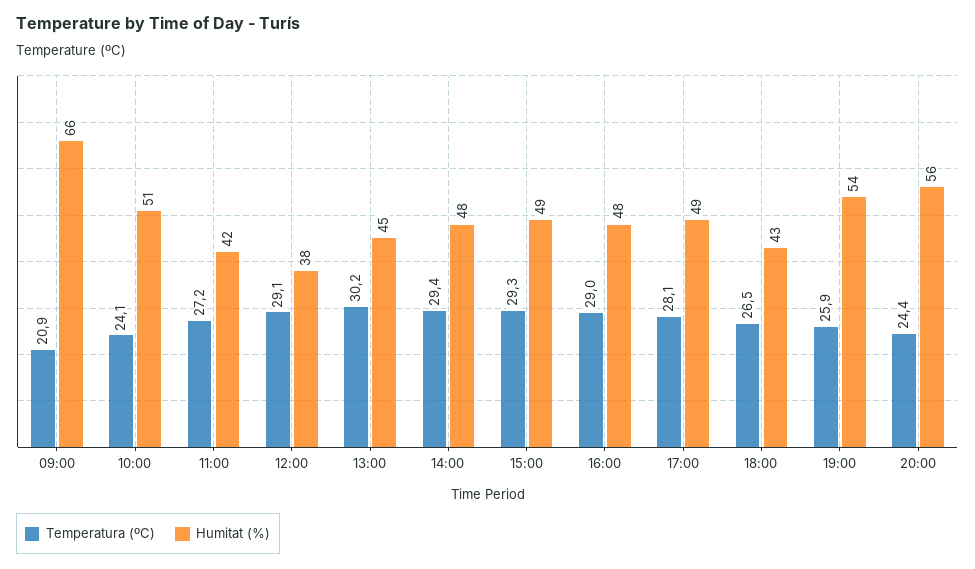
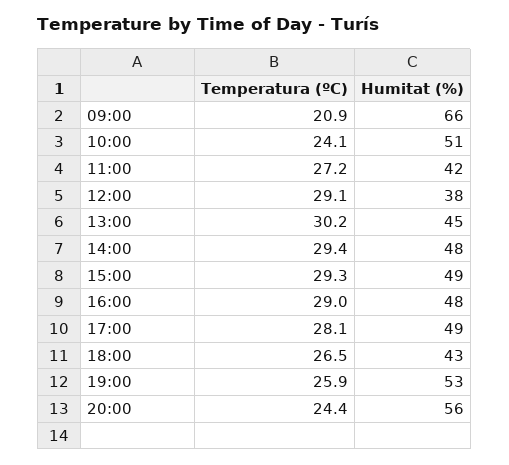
Humitat (%), 19:00: 54 -> 53

